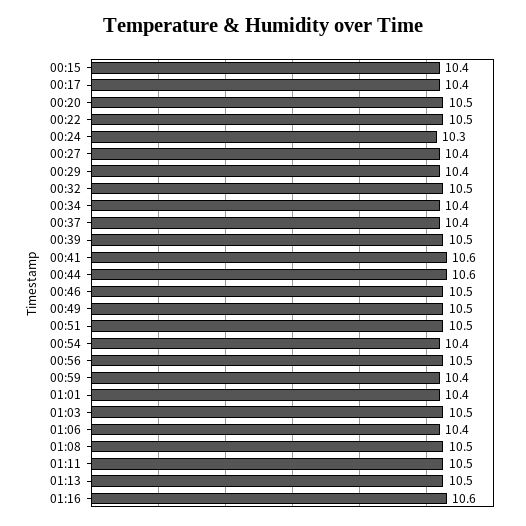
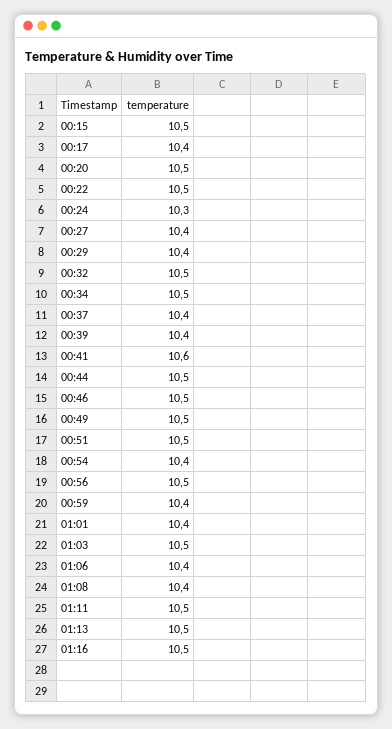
00:15: 10.4 -> 10.5
00:34: 10.4 -> 10.5
00:39: 10.5 -> 10.4
00:44: 10.6 -> 10.5
01:08: 10.5 -> 10.4
01:16: 10.6 -> 10.5

